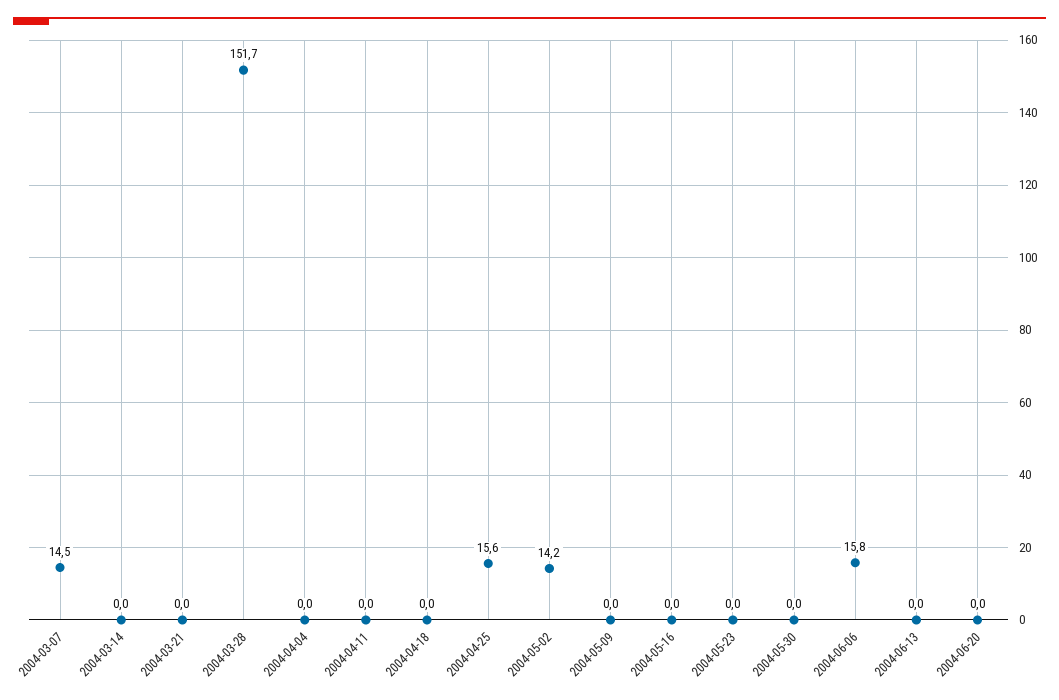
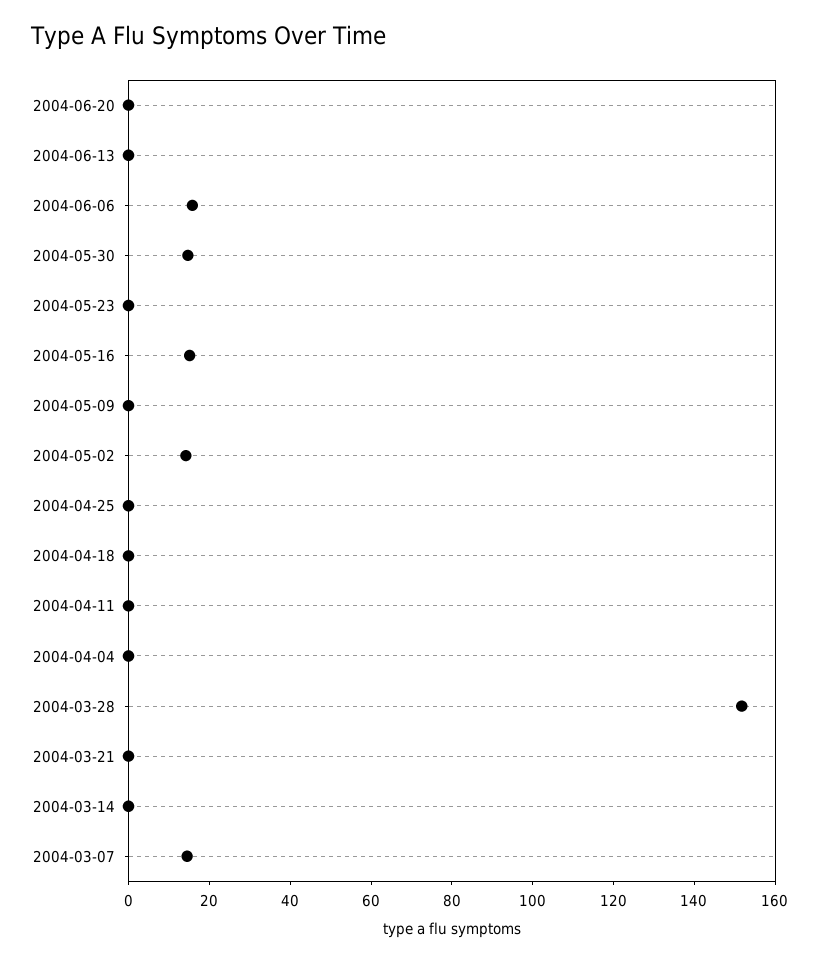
2004-04-25: 15.6 -> 0
2004-05-16: 0 -> 15
2004-05-30: 0 -> 15

